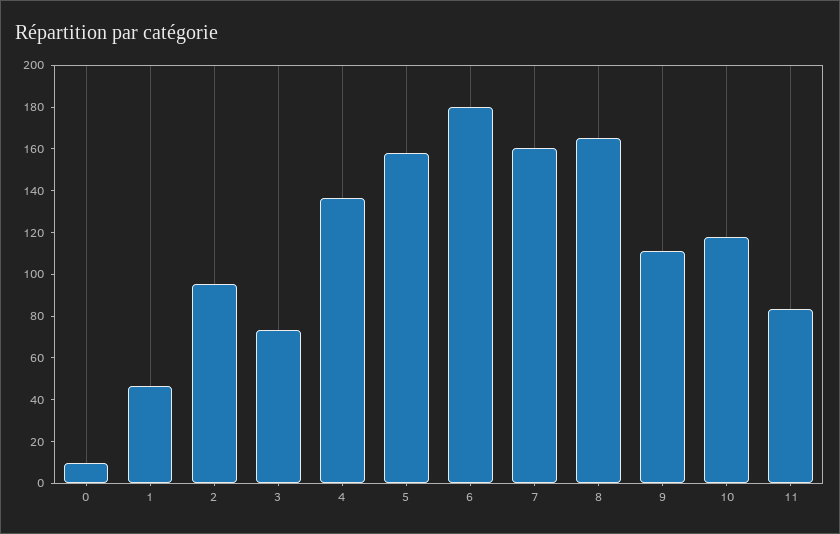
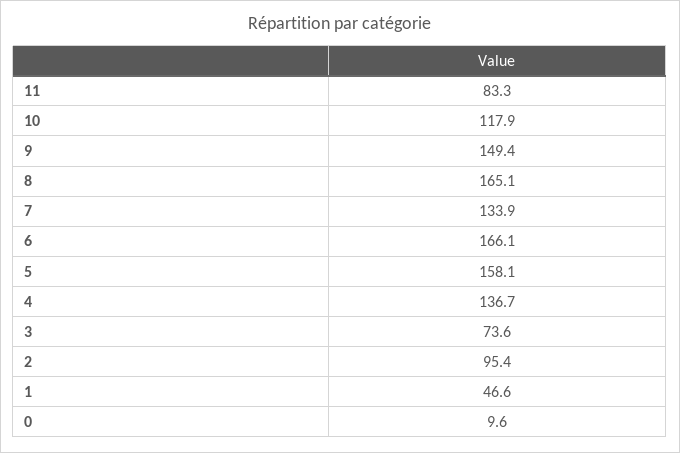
6: 180 -> 166.1
7: 160 -> 133.9
9: 110 -> 149.4

